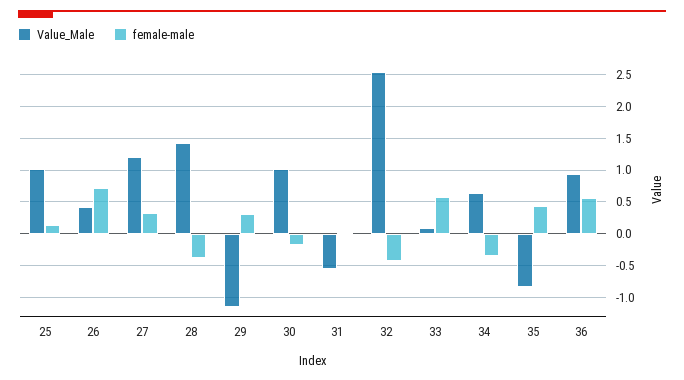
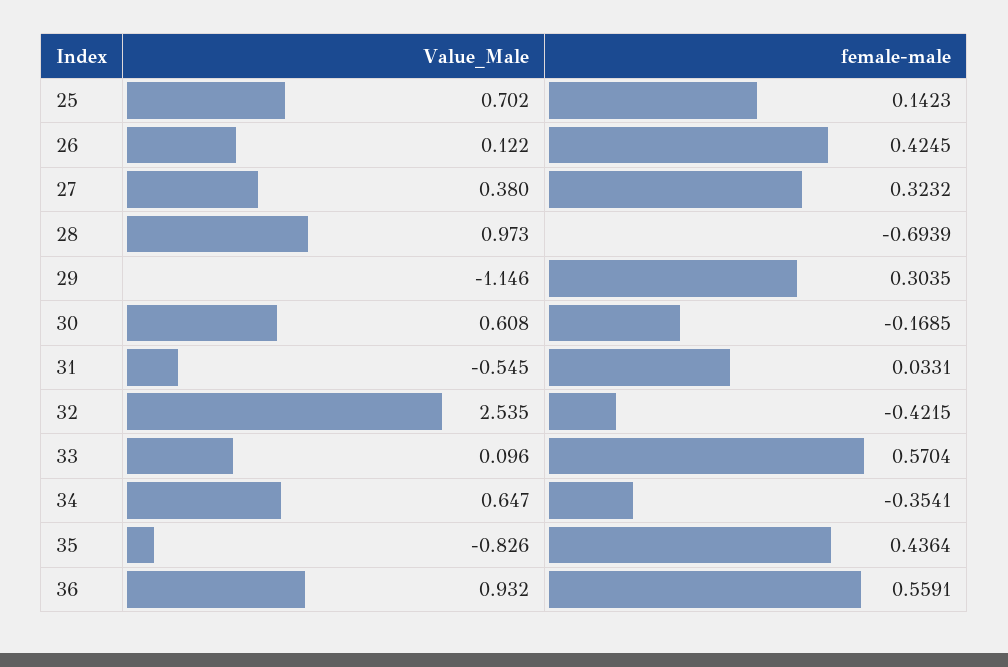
Value_Male, 25: 1 -> 0.702
Value_Male, 26: 0.4 -> 0.122
female-male, 26: 0.7 -> 0.4245
Value_Male, 27: 1.2 -> 0.38
Value_Male, 28: 1.4 -> 0.973
female-male, 28: -0.4 -> -0.6939
Value_Male, 30: 1 -> 0.608

